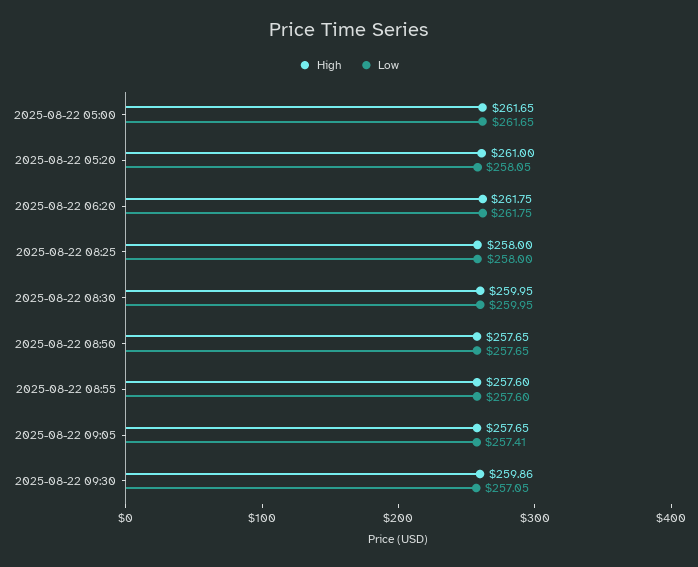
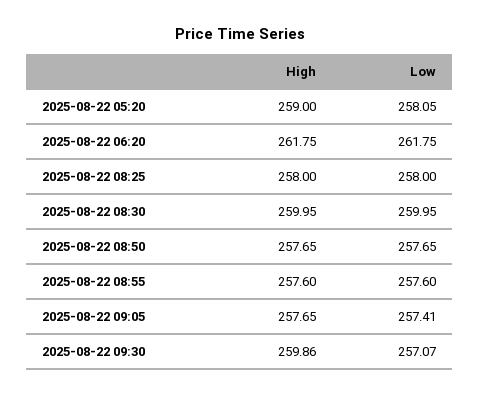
High, 2025-08-22 05:00: 261.65 -> none
Low, 2025-08-22 05:00: 261.65 -> none
High, 2025-08-22 05:20: 261 -> 259
Low, 2025-08-22 09:30: 257.05 -> 257.07

